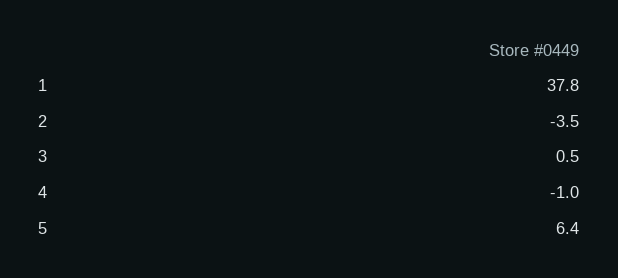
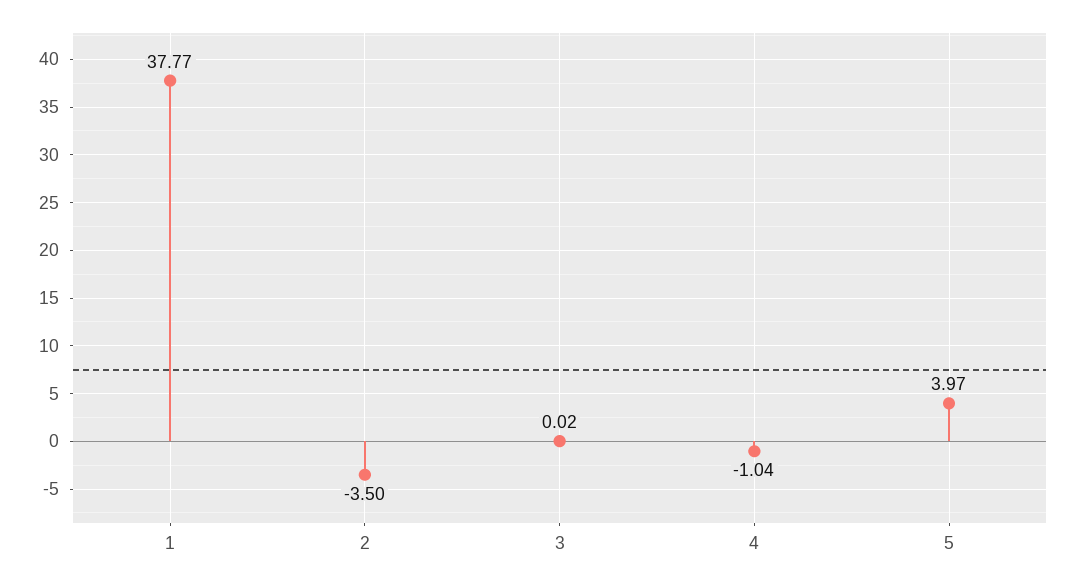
3: 0.5 -> 0.02
5: 6.4 -> 3.97

